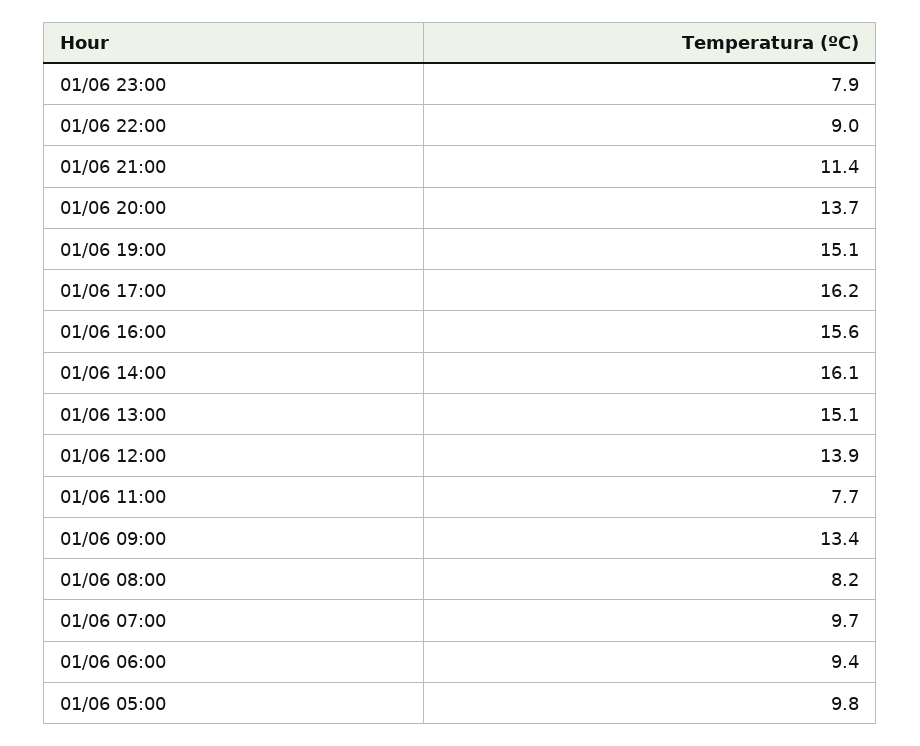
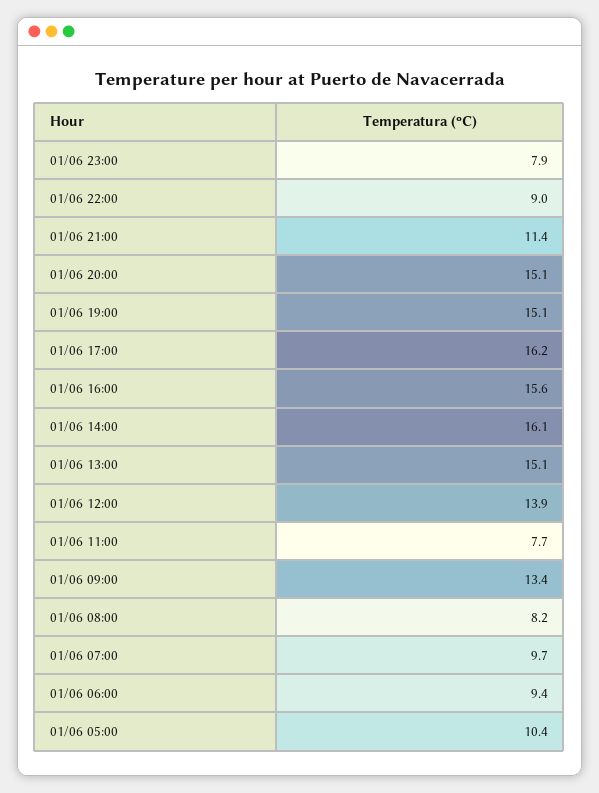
01/06 20:00: 13.7 -> 15.1
01/06 05:00: 9.8 -> 10.4

